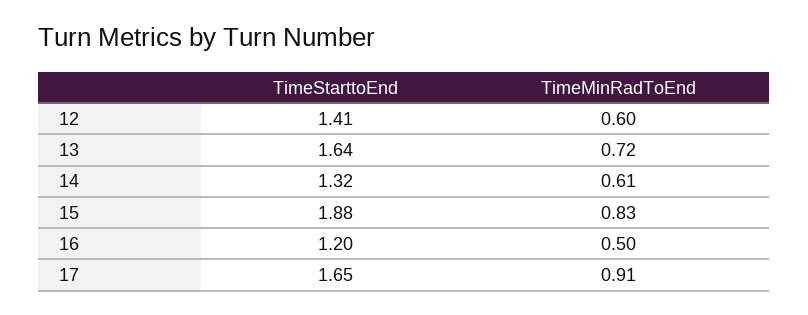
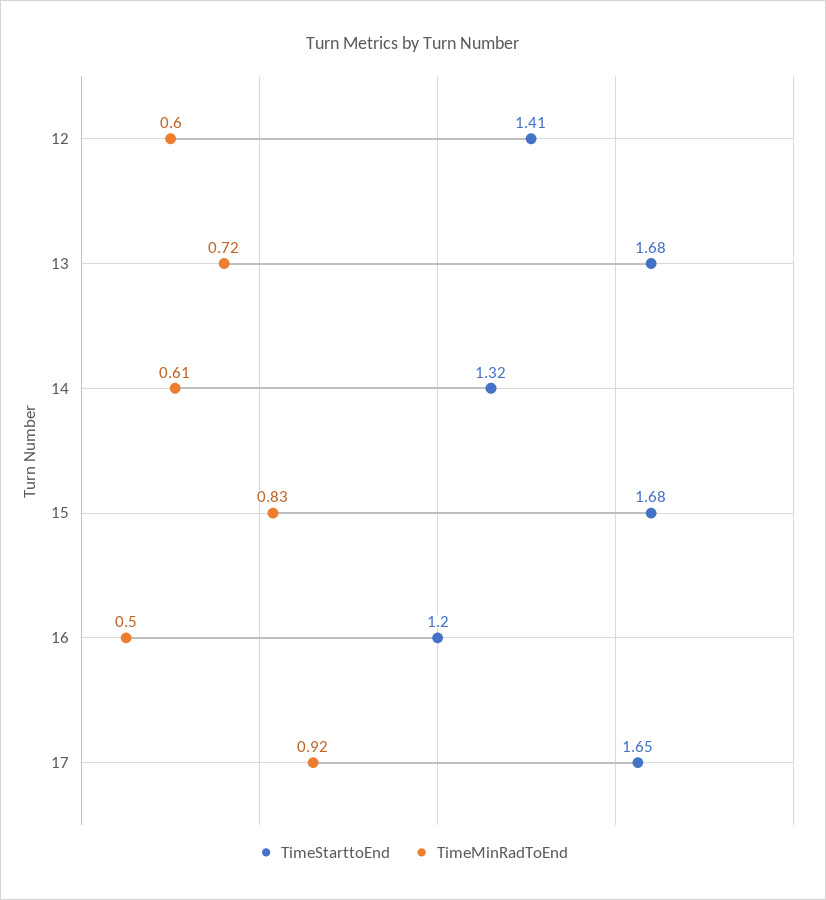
TimeStarttoEnd, 13: 1.64 -> 1.68
TimeStarttoEnd, 15: 1.88 -> 1.68
TimeMinRadToEnd, 17: 0.91 -> 0.92

